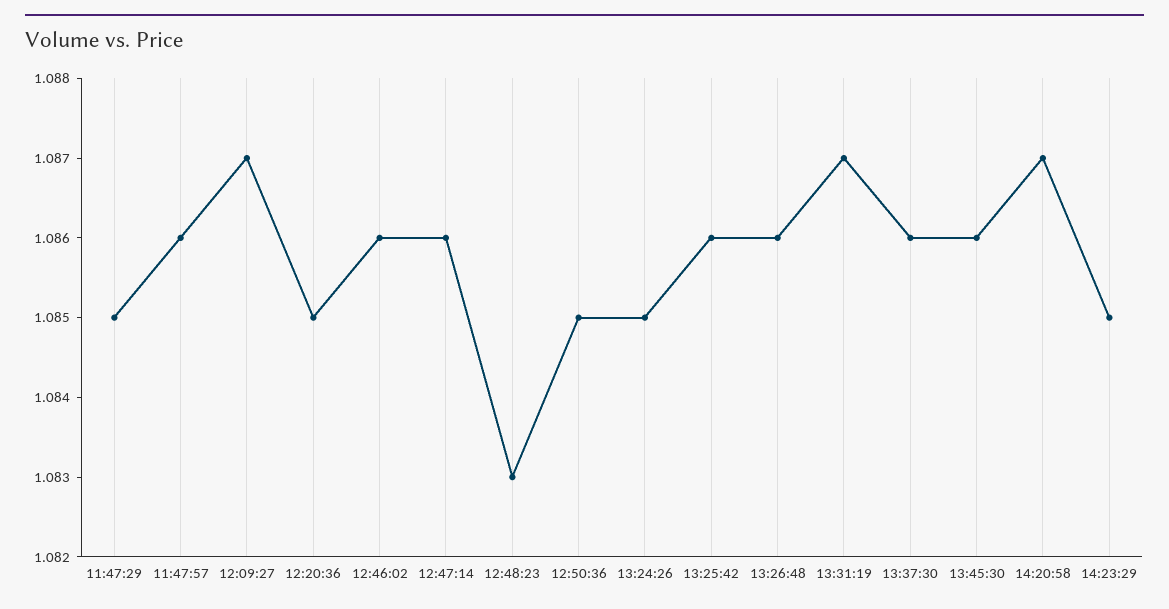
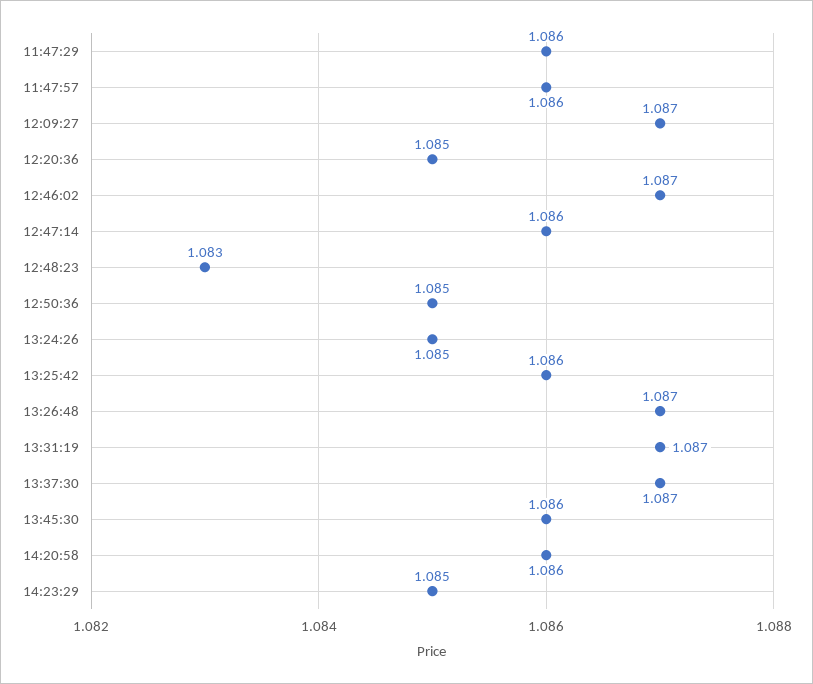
11:47:29: 1.085 -> 1.086
12:46:02: 1.086 -> 1.087
13:26:48: 1.086 -> 1.087
13:37:30: 1.086 -> 1.087
14:20:58: 1.087 -> 1.086

